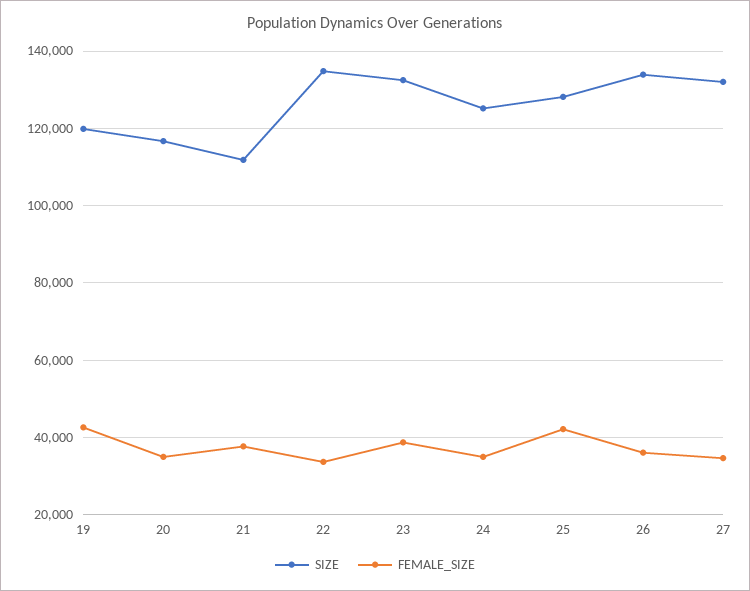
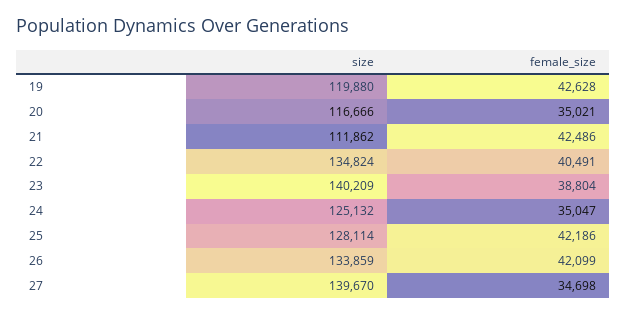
FEMALE_SIZE, 21: 38000 -> 42486
FEMALE_SIZE, 22: 34000 -> 40491
SIZE, 23: 132000 -> 140209
FEMALE_SIZE, 26: 36000 -> 42099
SIZE, 27: 132000 -> 139670

